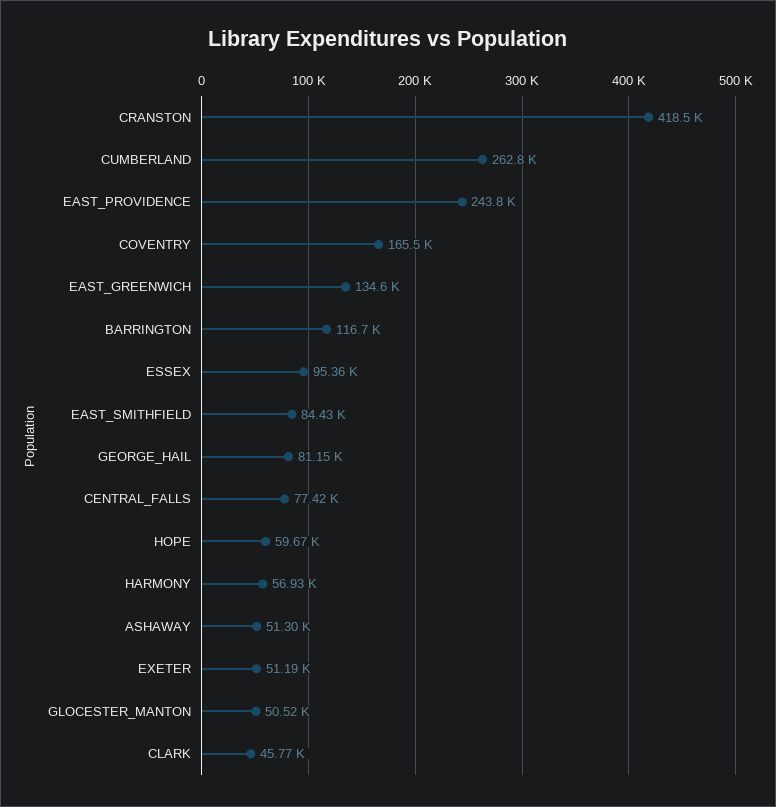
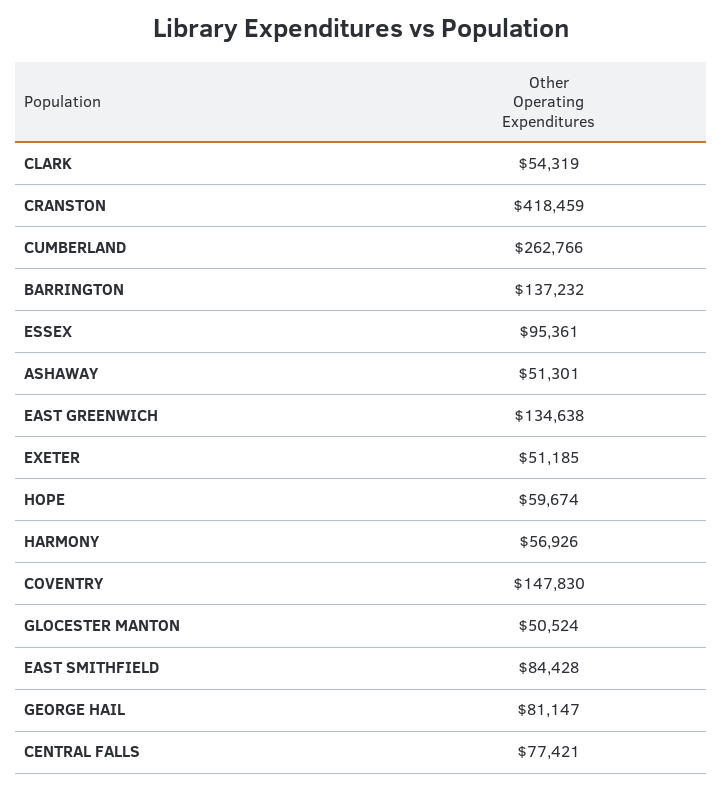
EAST_PROVIDENCE: 243800 -> none
COVENTRY: 165500 -> 147830
BARRINGTON: 116700 -> 137232
CLARK: 45770 -> 54319

